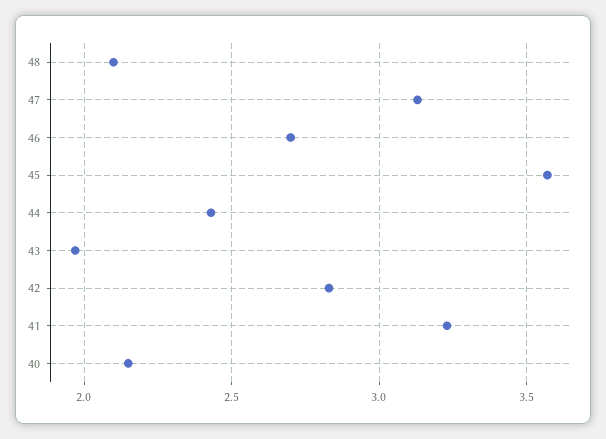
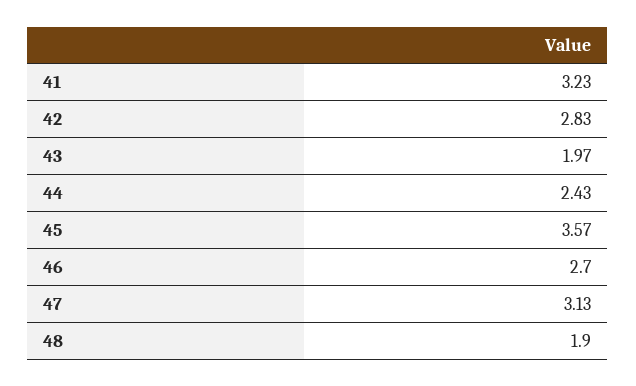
48: 2.1 -> 1.9
40: 2.15 -> none

